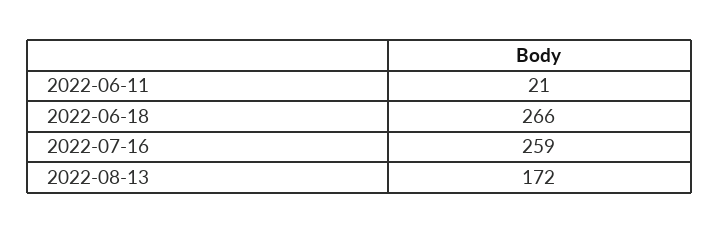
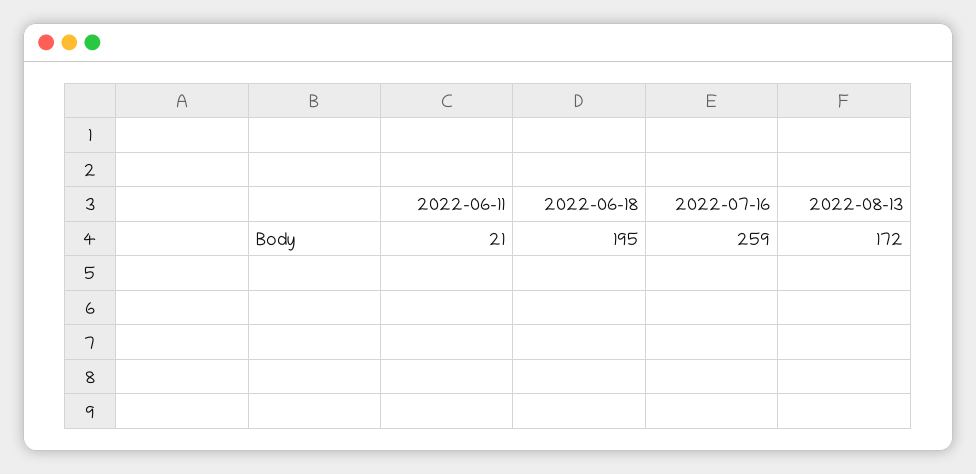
2022-06-18: 266 -> 195

